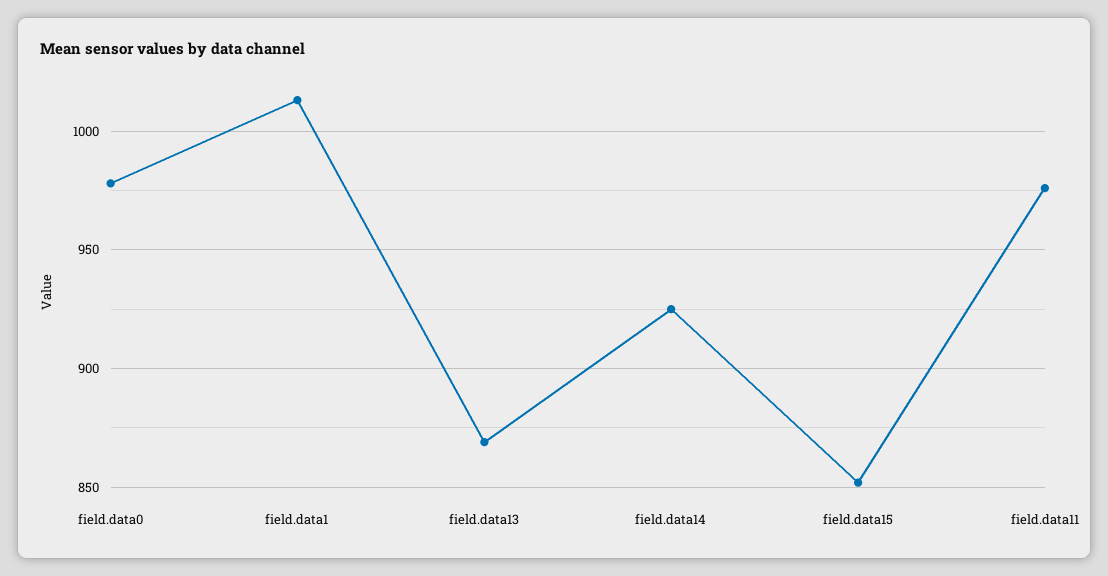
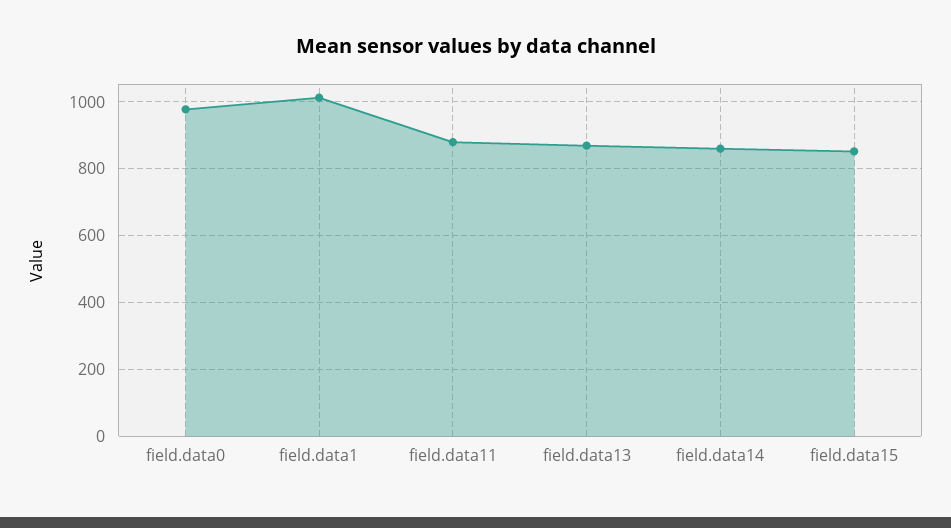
field.data14: 925 -> 860
field.data11: 975 -> 880

